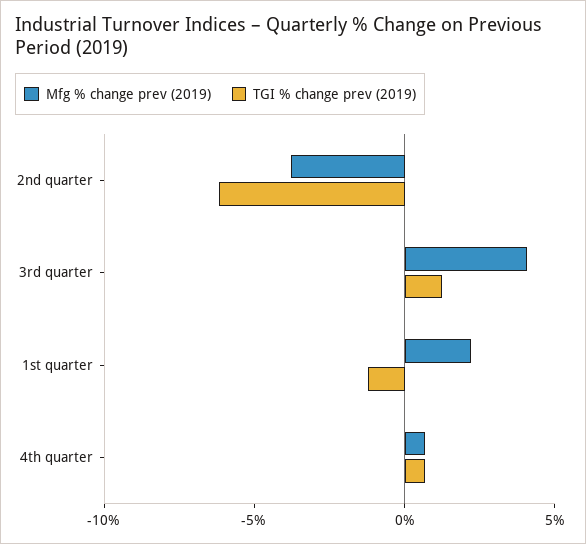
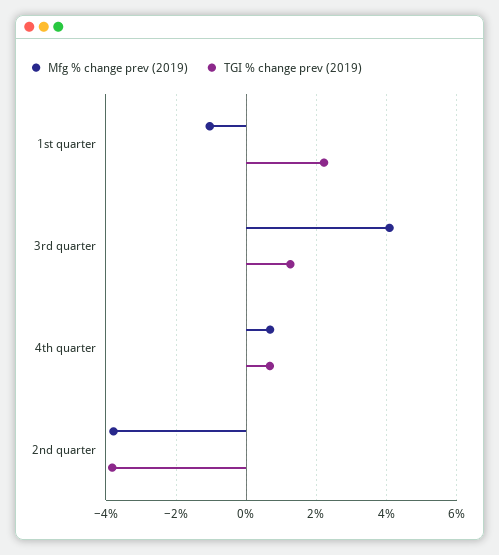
TGI % change prev (2019), 2nd quarter: -6 -> -3.8
Mfg % change prev (2019), 1st quarter: 2 -> -1
TGI % change prev (2019), 1st quarter: -1 -> 2.2

